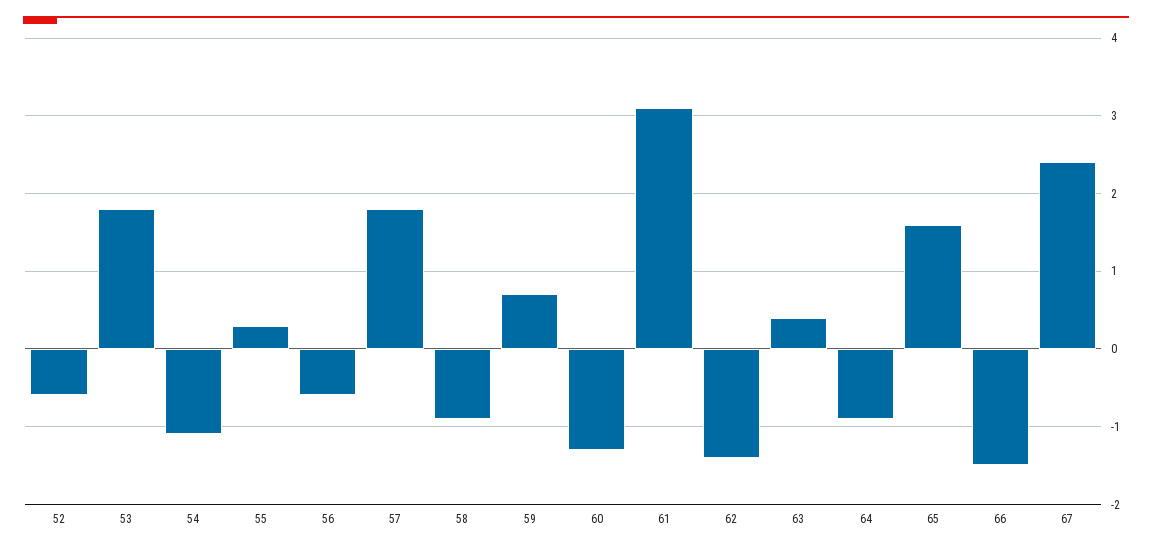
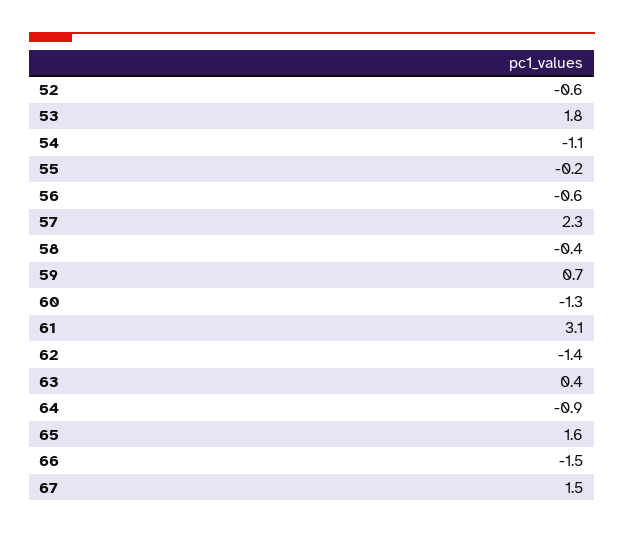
55: 0.3 -> -0.2
57: 1.8 -> 2.3
58: -0.9 -> -0.4
67: 2.4 -> 1.5

